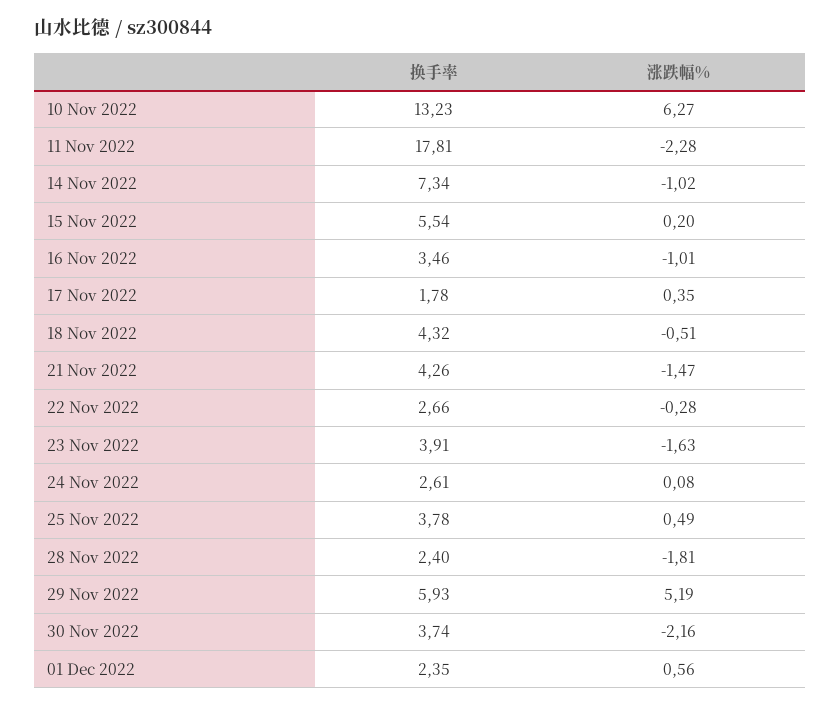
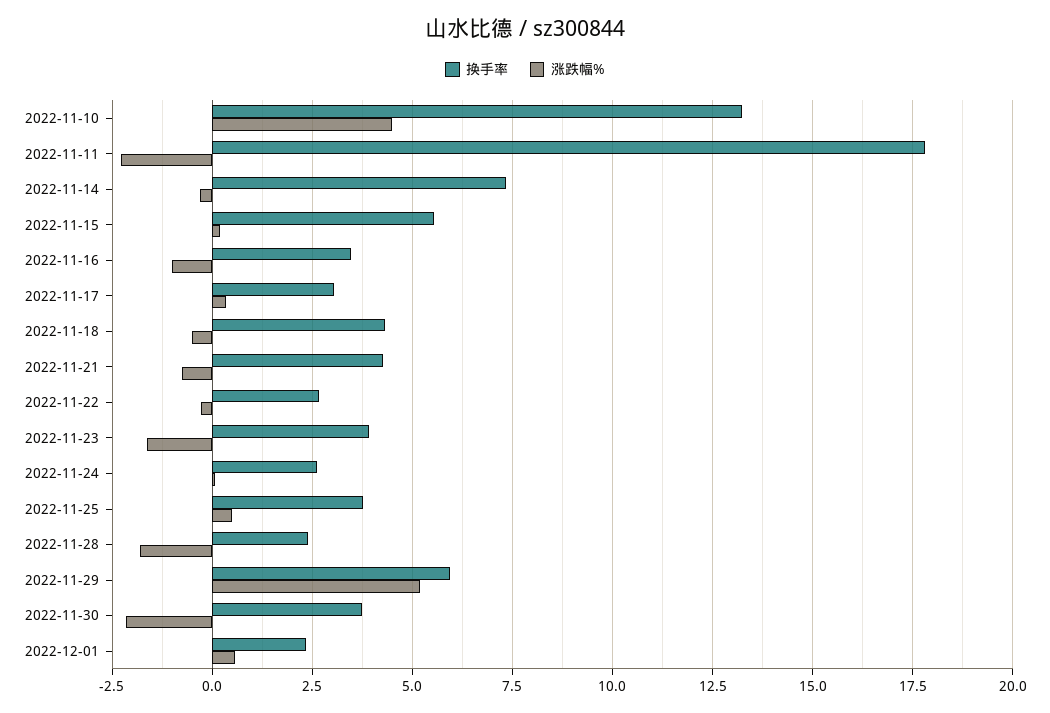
涨跌幅%, 10 Nov 2022: 6.27 -> 4.5
涨跌幅%, 14 Nov 2022: -1.02 -> -0.25
换手率, 17 Nov 2022: 1.78 -> 3
涨跌幅%, 21 Nov 2022: -1.47 -> -0.75

